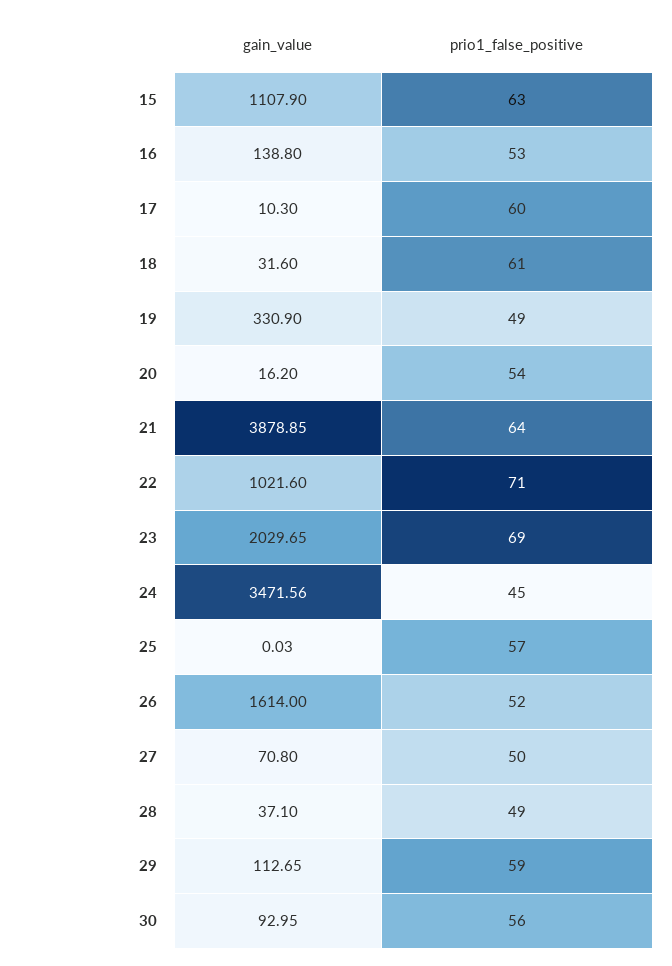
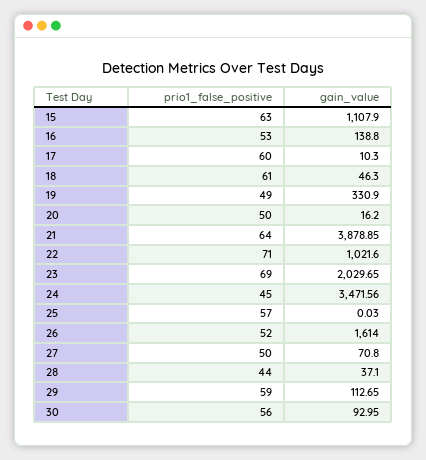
gain_value, 18: 31.6 -> 46.3
prio1_false_positive, 20: 54 -> 50
prio1_false_positive, 28: 49 -> 44

